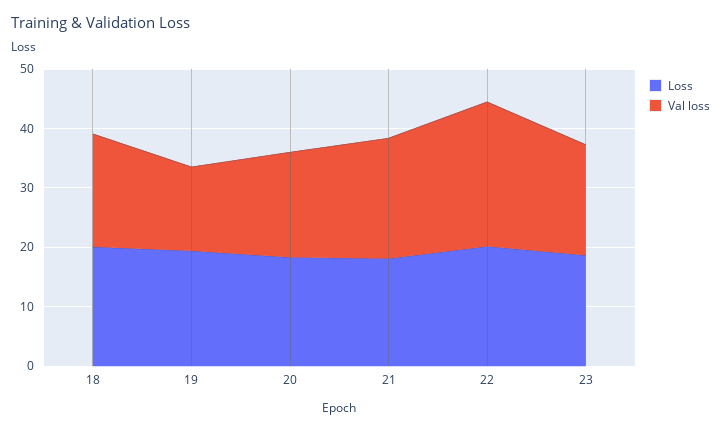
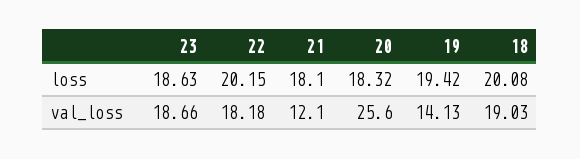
Val loss, 20: 18 -> 25.6
Val loss, 21: 20 -> 12.1
Val loss, 22: 24 -> 18.18

